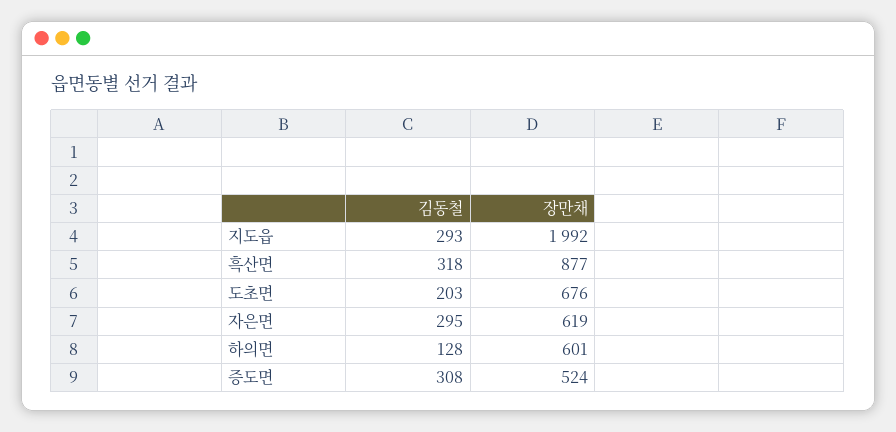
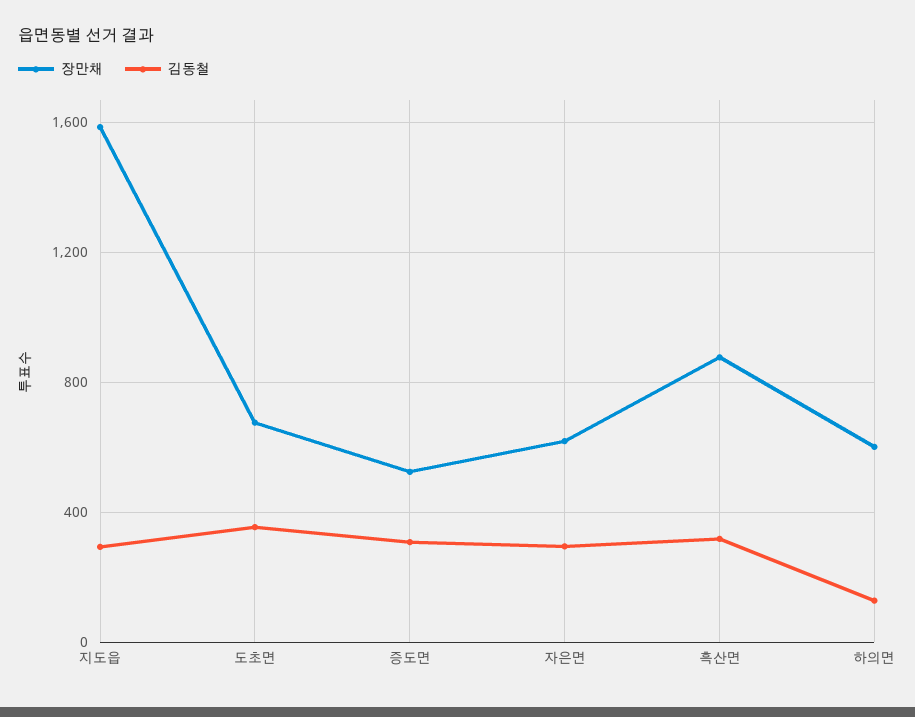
장만채, 지도읍: 1992 -> 1600
김동철, 도초면: 203 -> 350

